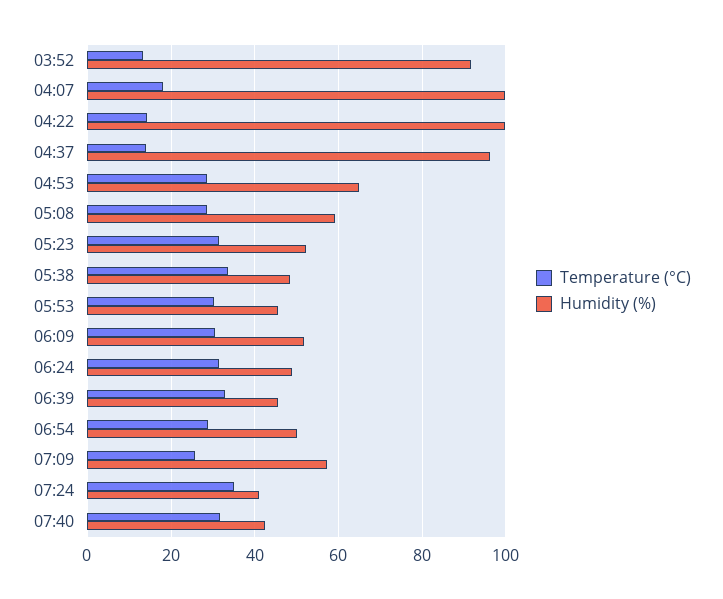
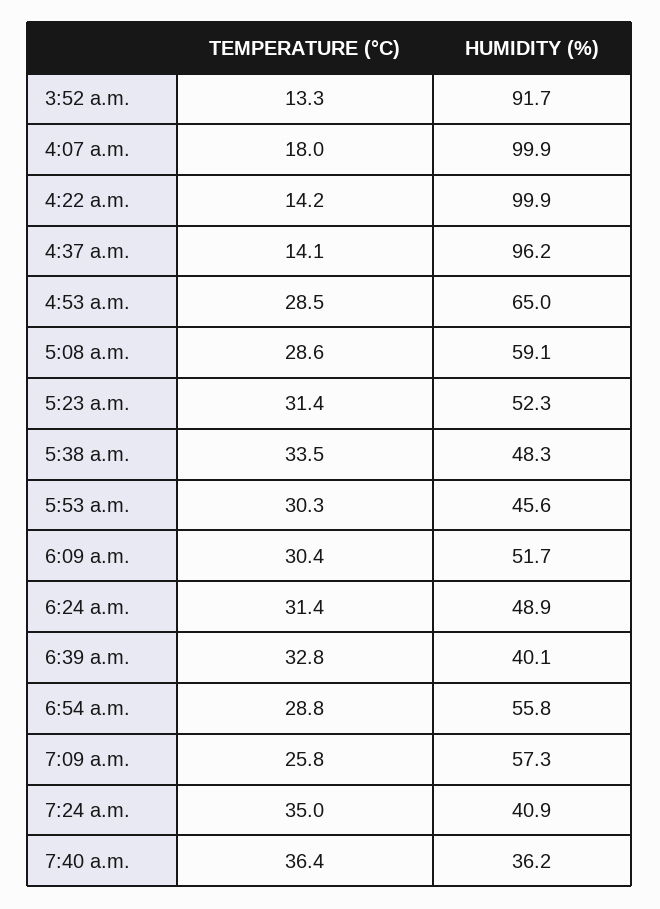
Humidity (%), 06:39: 46 -> 40.1
Humidity (%), 06:54: 50 -> 55.8
Temperature (°C), 07:40: 32 -> 36.4
Humidity (%), 07:40: 42 -> 36.2

